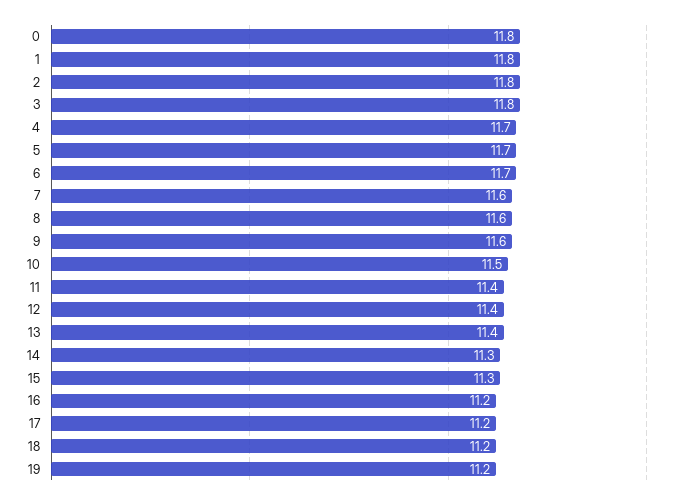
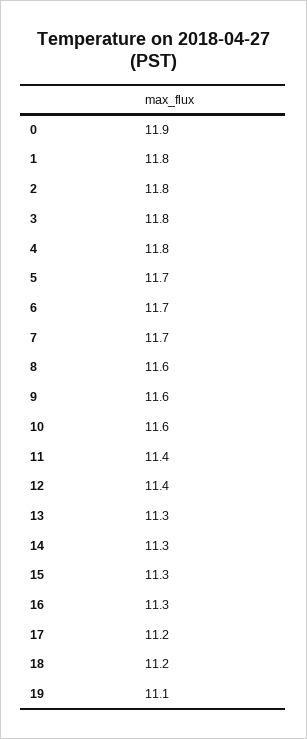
0: 11.8 -> 11.9
4: 11.7 -> 11.8
7: 11.6 -> 11.7
10: 11.5 -> 11.6
13: 11.4 -> 11.3
16: 11.2 -> 11.3
19: 11.2 -> 11.1

